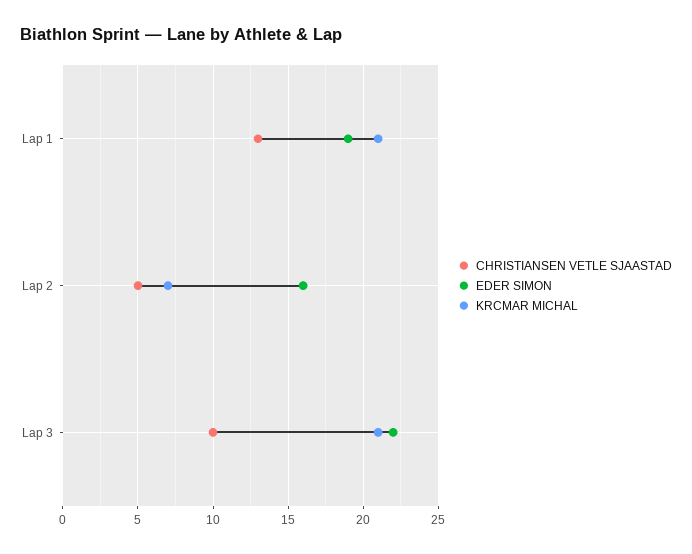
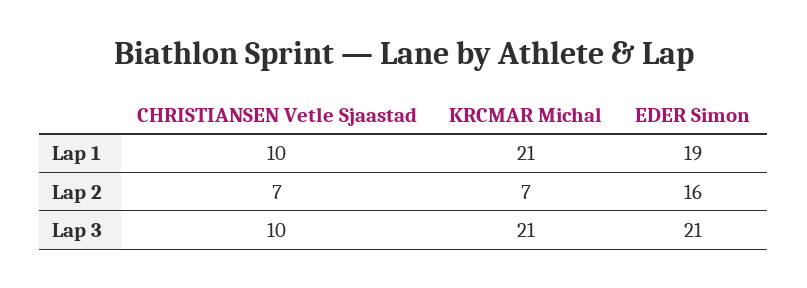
CHRISTIANSEN VETLE SJAASTAD, Lap 1: 13 -> 10
CHRISTIANSEN VETLE SJAASTAD, Lap 2: 5 -> 7
EDER SIMON, Lap 3: 22 -> 21

